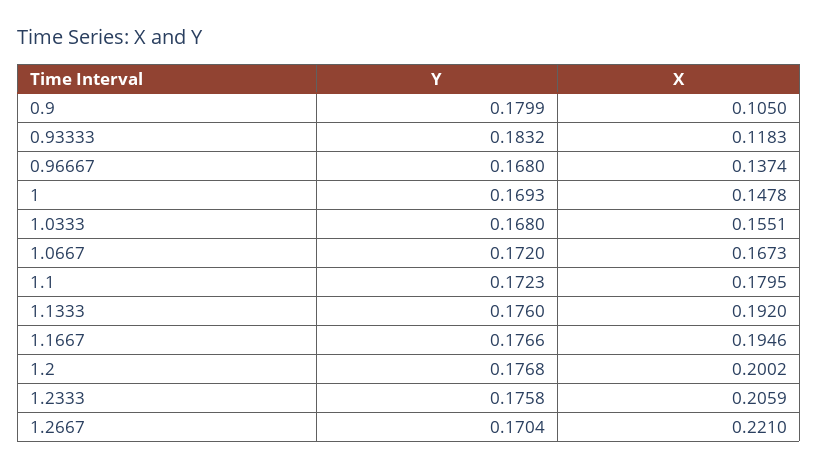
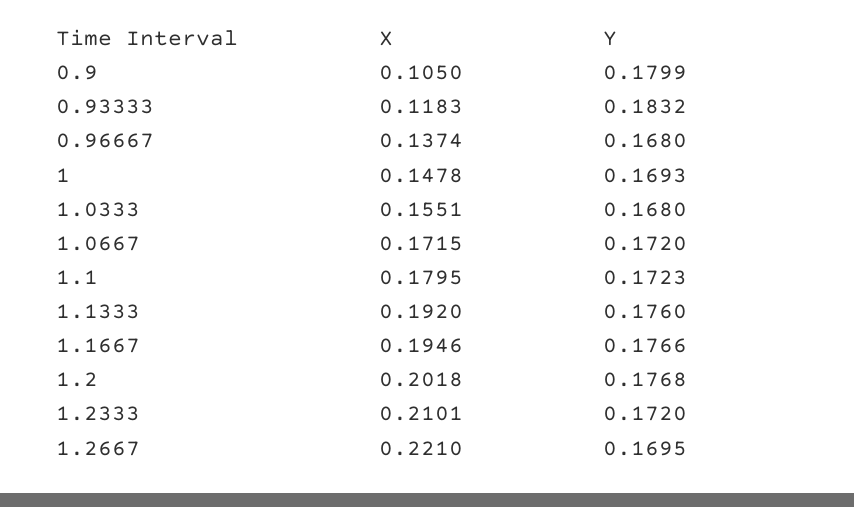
X, 1.0667: 0.1673 -> 0.1715
X, 1.2: 0.2002 -> 0.2018
Y, 1.2333: 0.1758 -> 0.172
X, 1.2333: 0.2059 -> 0.2101
Y, 1.2667: 0.1704 -> 0.1695

